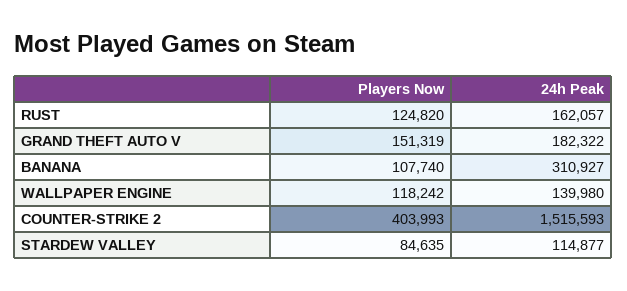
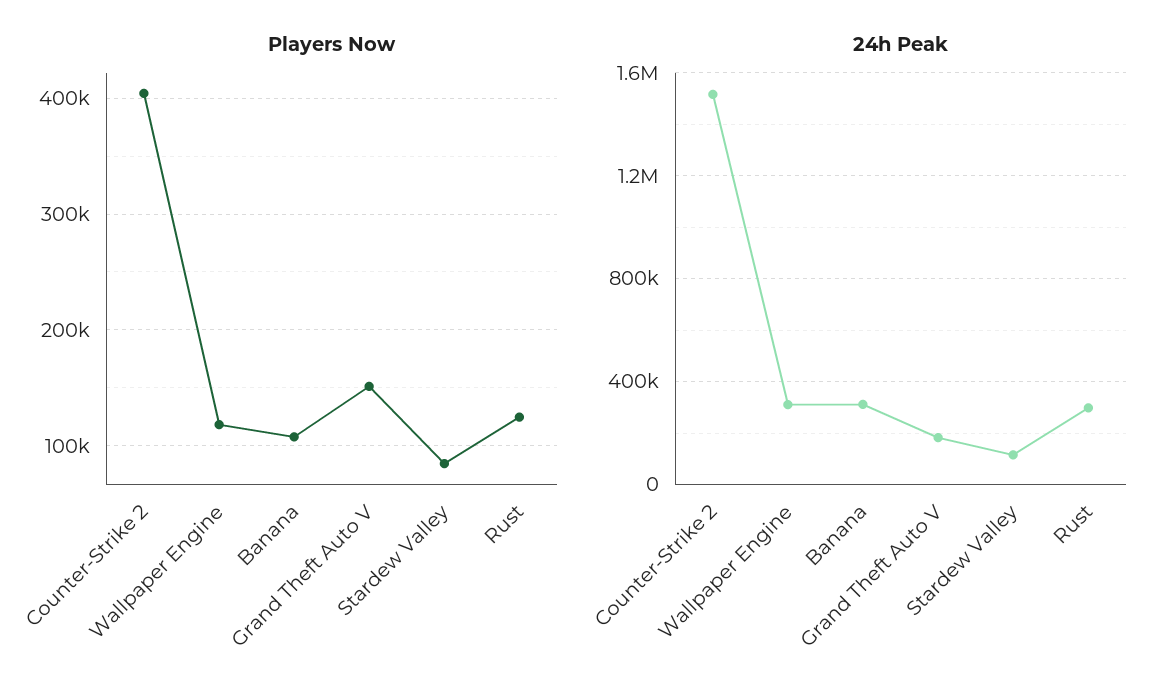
24h Peak, RUST: 162057 -> 300000
24h Peak, WALLPAPER ENGINE: 139980 -> 300000

